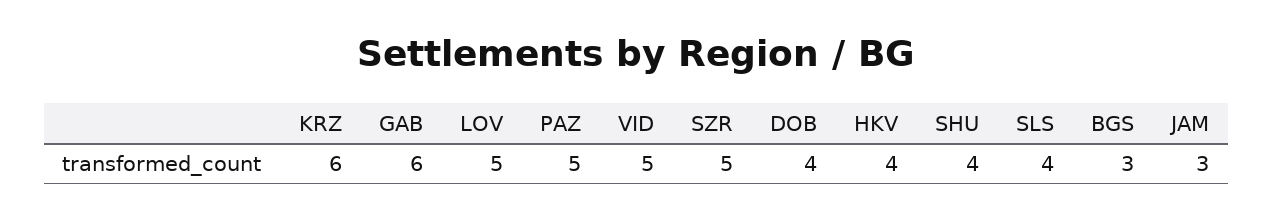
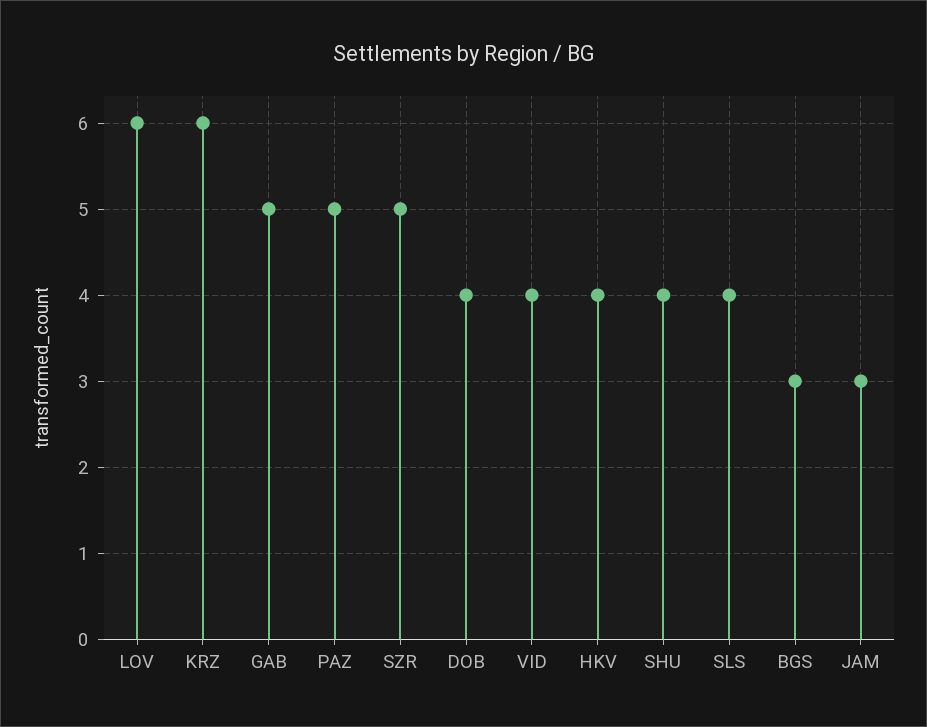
GAB: 6 -> 5
LOV: 5 -> 6
VID: 5 -> 4

